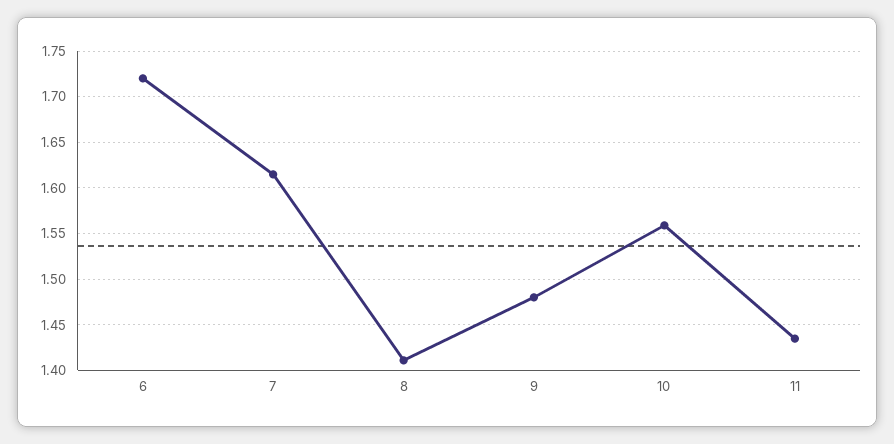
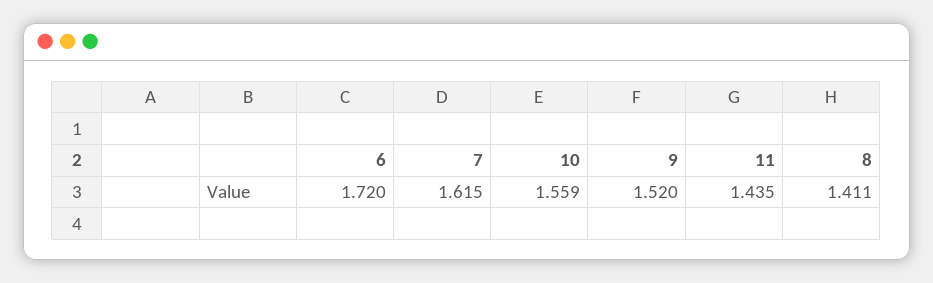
9: 1.48 -> 1.52

